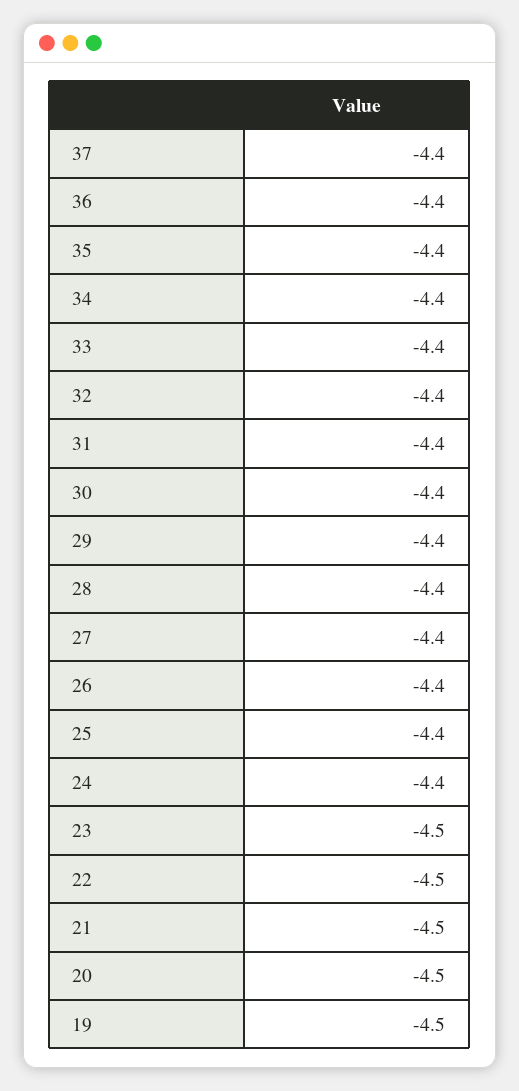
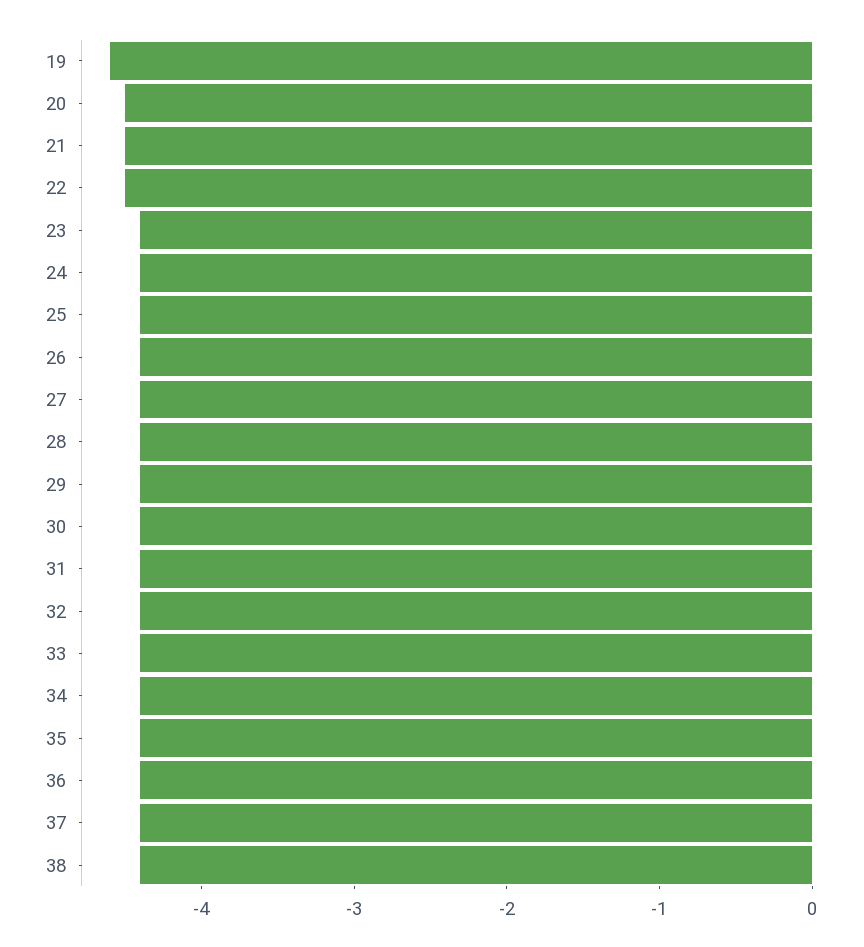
23: -4.5 -> -4.4
19: -4.5 -> -4.6
38: none -> -4.4

